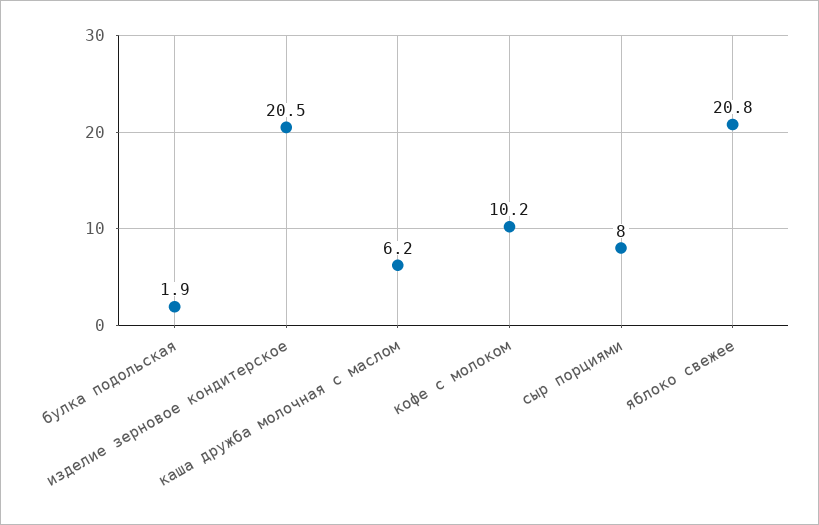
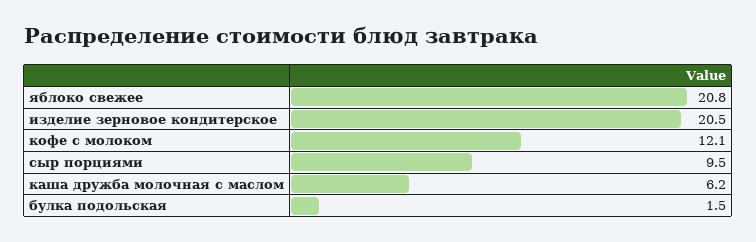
булка подольская: 1.9 -> 1.5
кофе с молоком: 10.2 -> 12.1
сыр порциями: 8 -> 9.5

